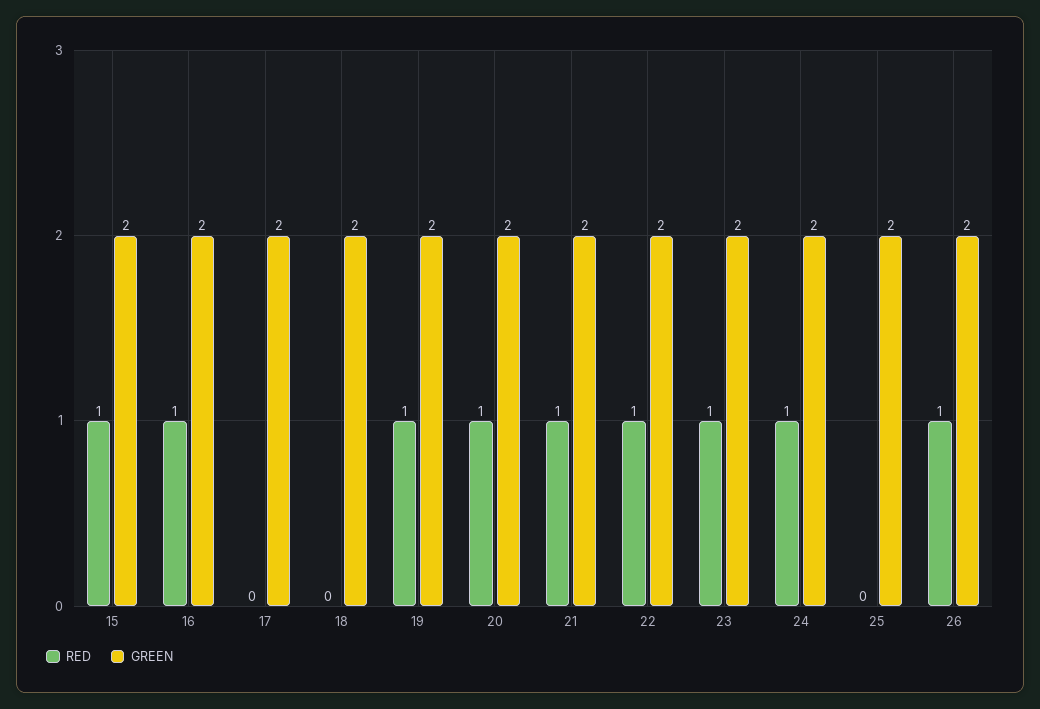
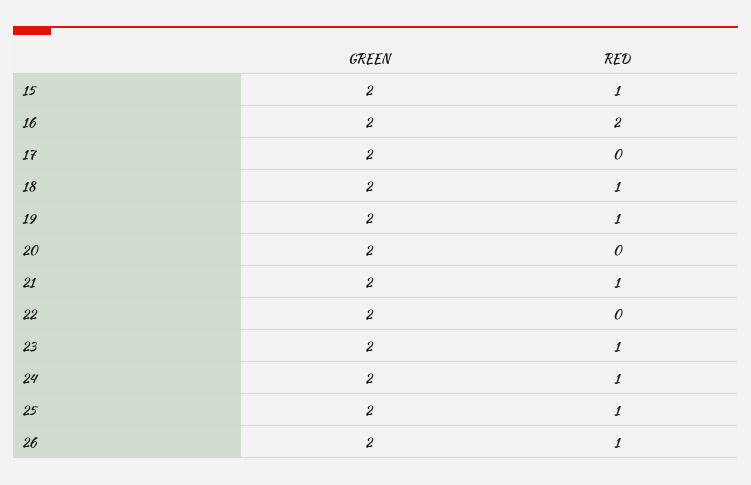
RED, 16: 1 -> 2
RED, 18: 0 -> 1
RED, 20: 1 -> 0
RED, 22: 1 -> 0
RED, 25: 0 -> 1

